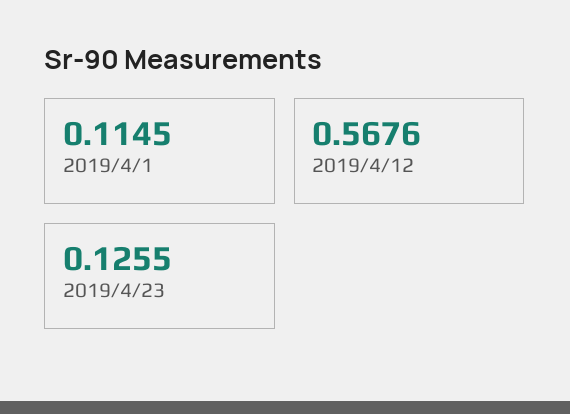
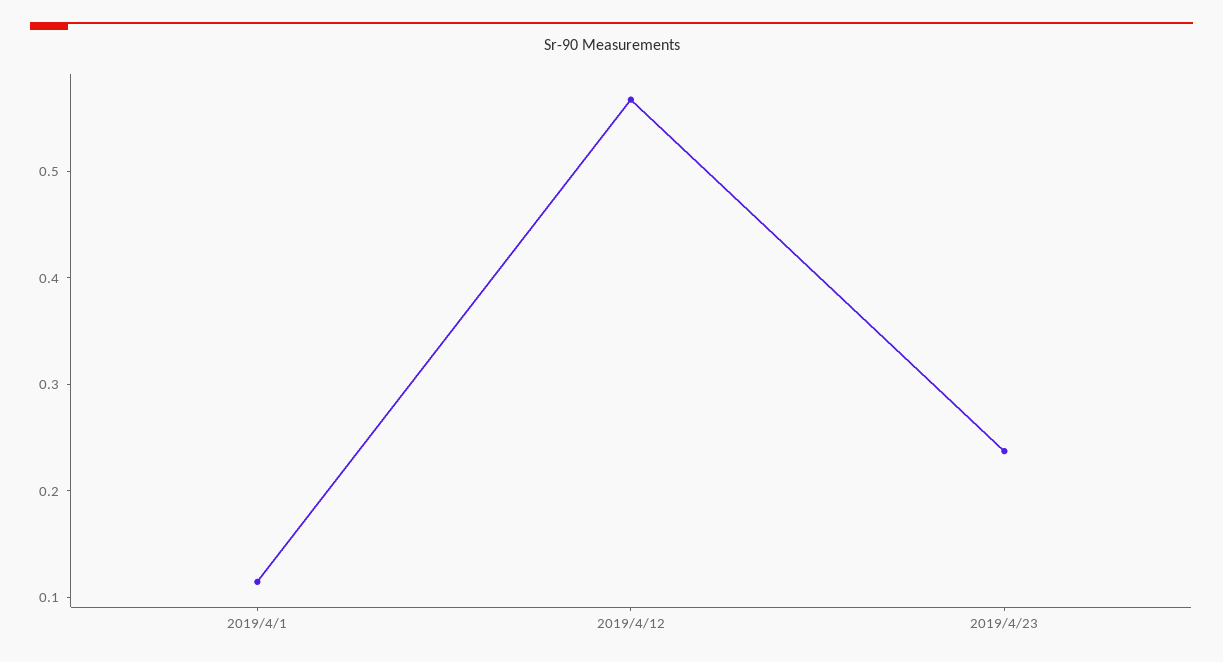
2019/4/23: 0.1255 -> 0.24

